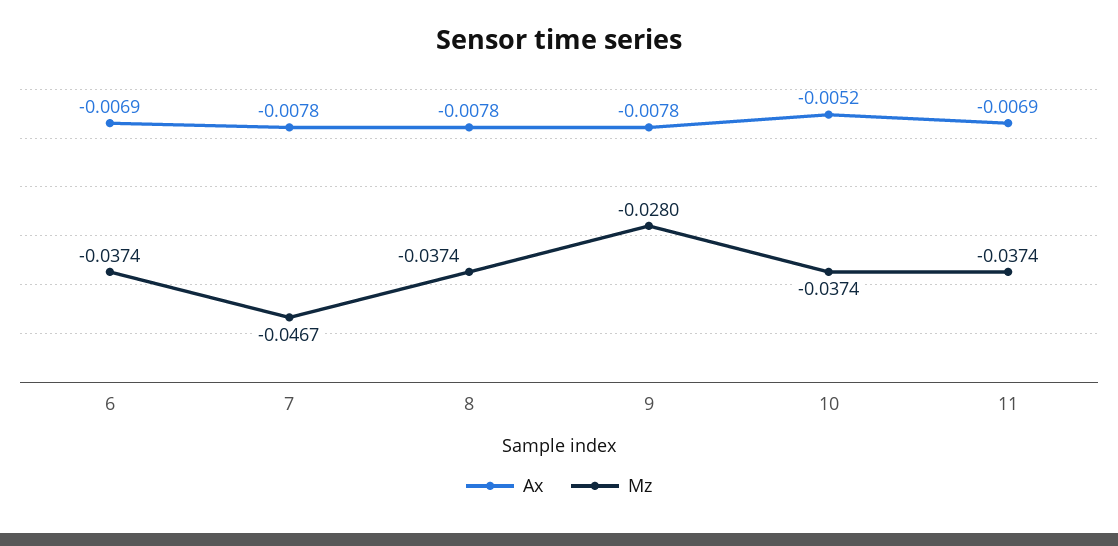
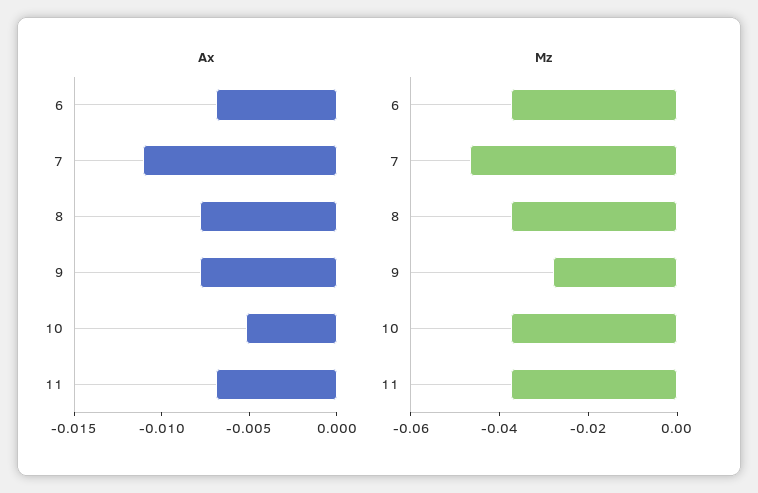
Ax, 7: -0.0078 -> -0.011

